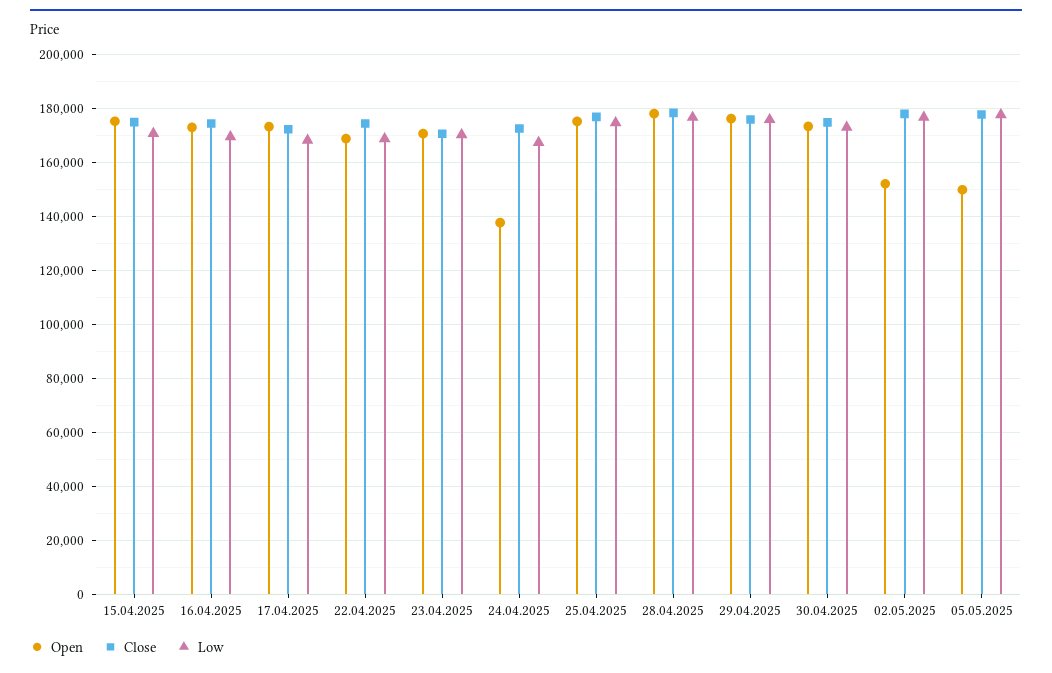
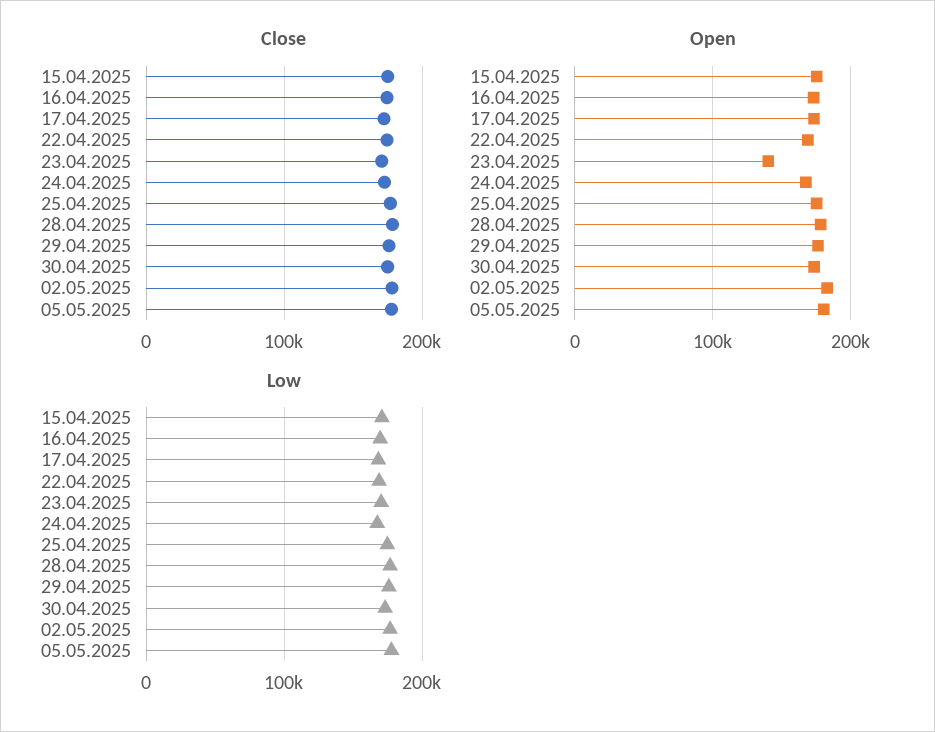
Open, 23.04.2025: 170000 -> 140000
Open, 24.04.2025: 137500 -> 170000
Open, 02.05.2025: 152500 -> 180000
Open, 05.05.2025: 150000 -> 180000

